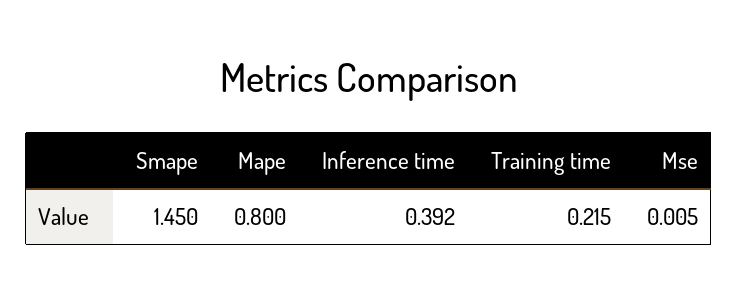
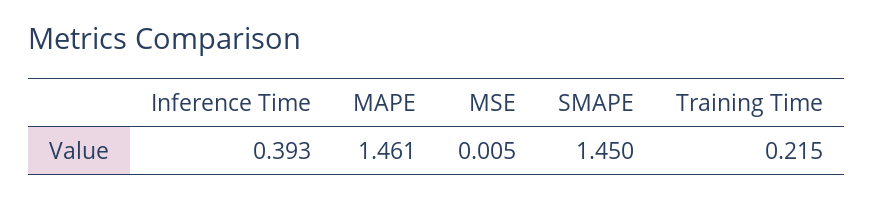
Mape: 0.8 -> 1.461
Inference time: 0.392 -> 0.393

